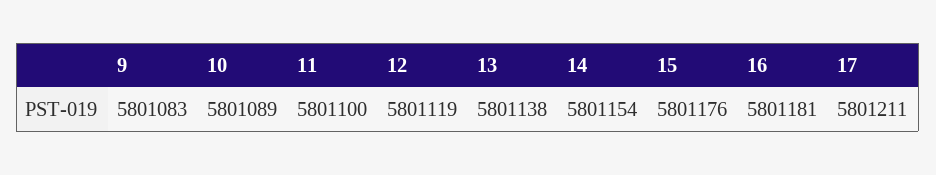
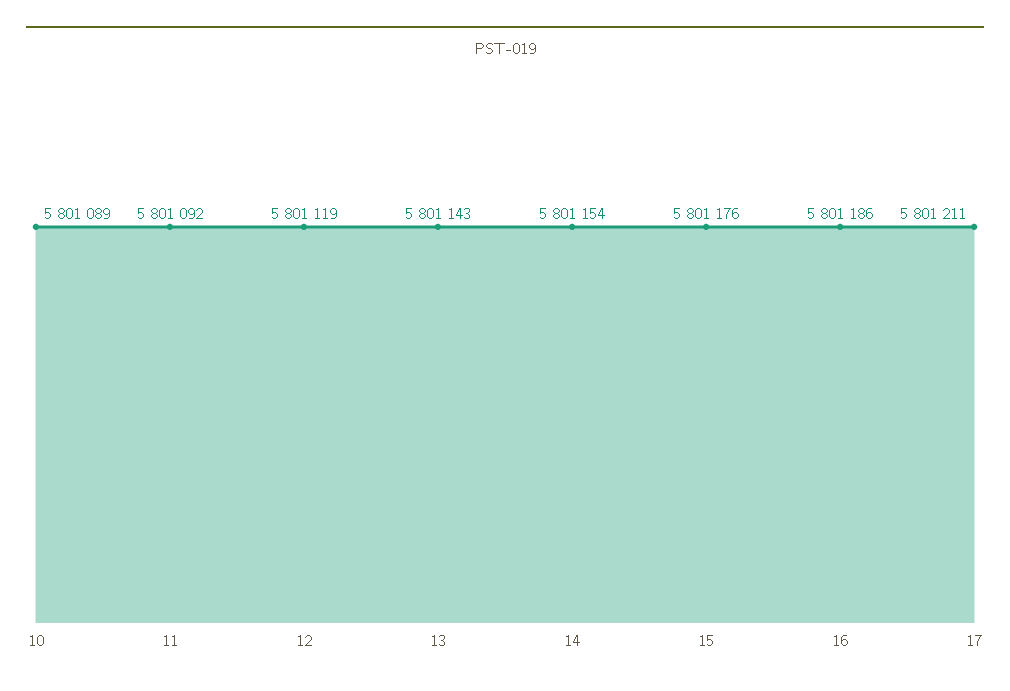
9: 5801083 -> none
11: 5801100 -> 5801092
13: 5801138 -> 5801143
16: 5801181 -> 5801186

